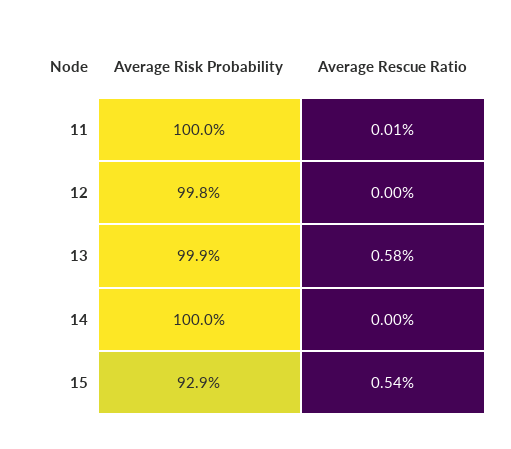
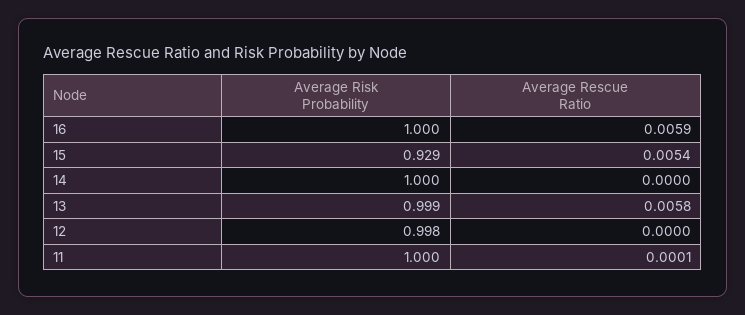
Average Risk Probability, 16: none -> 1
Average Rescue Ratio, 16: none -> 0.0059

